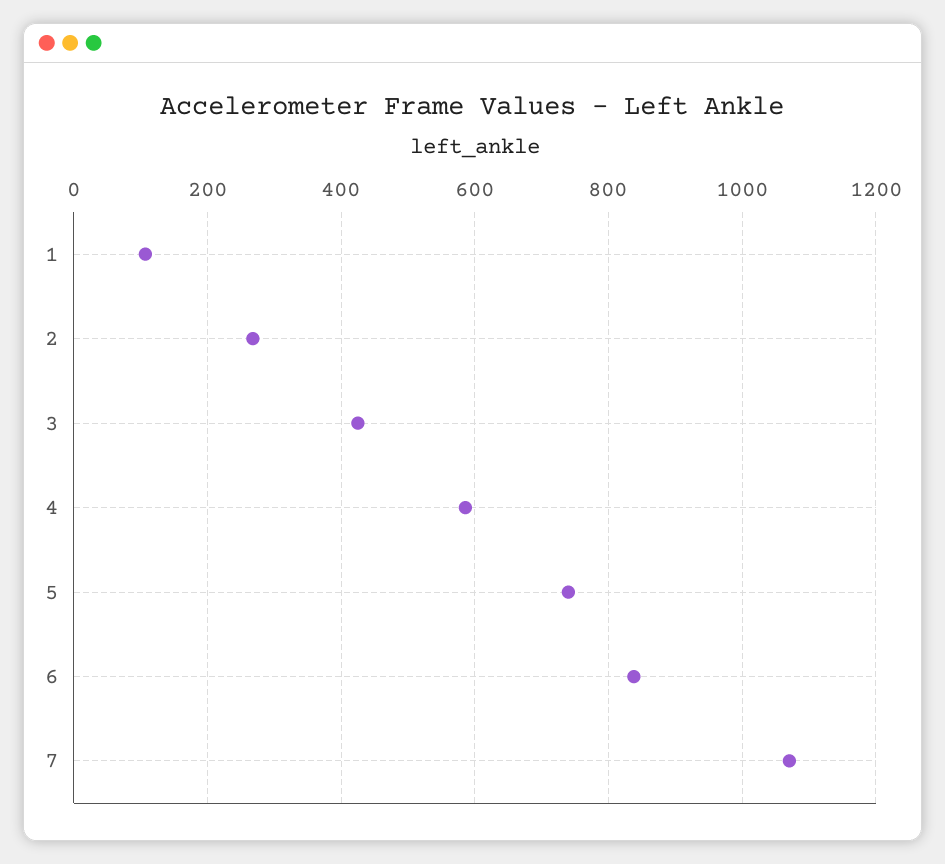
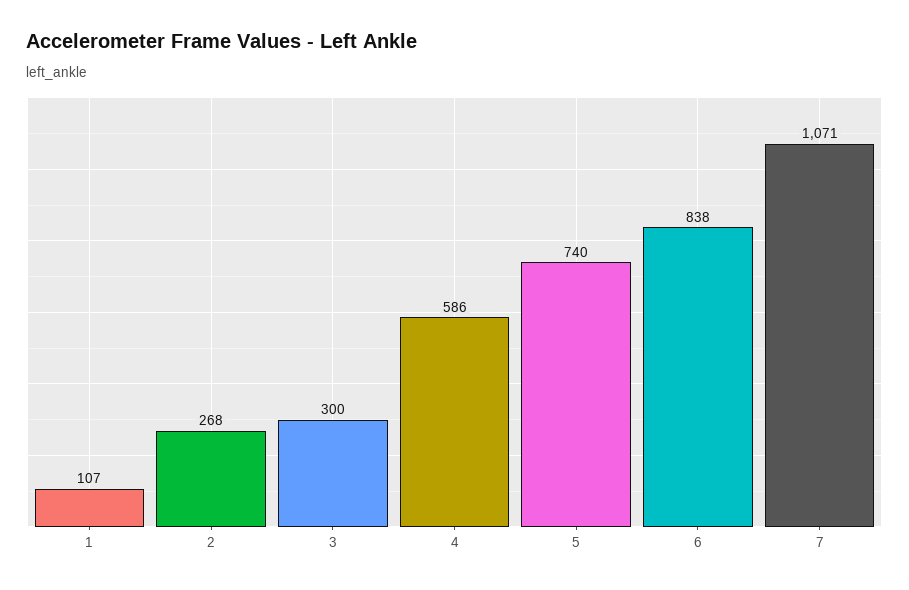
3: 420 -> 300

